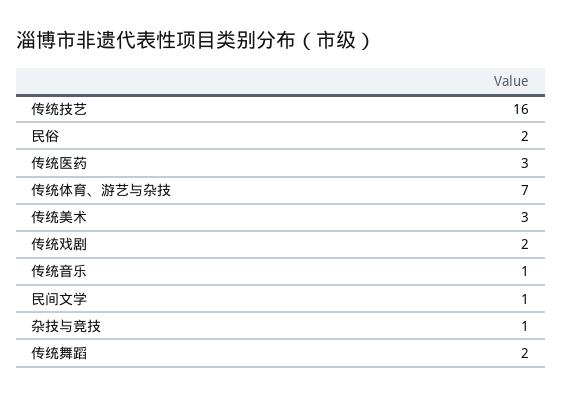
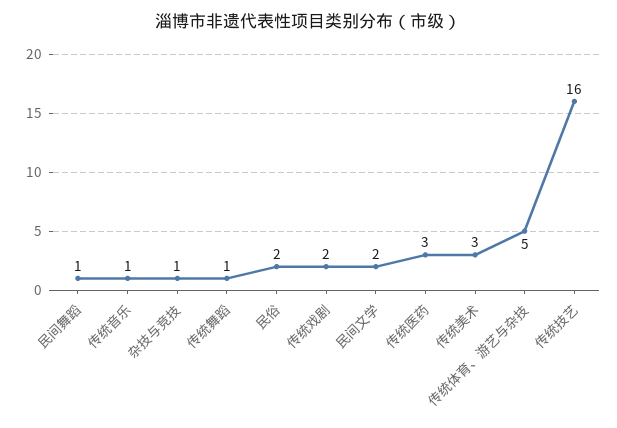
传统体育、游艺与杂技: 7 -> 5
民间文学: 1 -> 2
传统舞蹈: 2 -> 1
民间舞蹈: none -> 1

